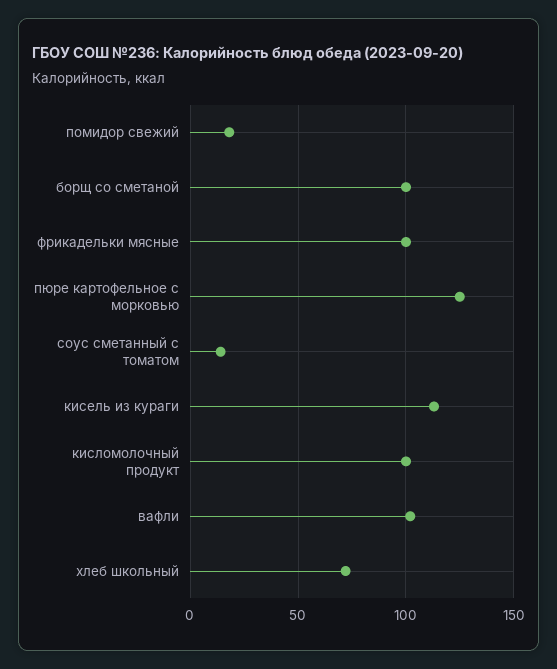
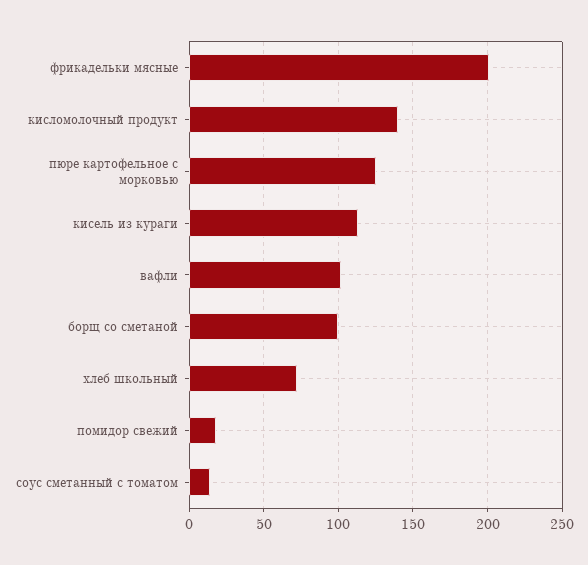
фрикадельки мясные: 100 -> 200
кисломолочный продукт: 100 -> 140

